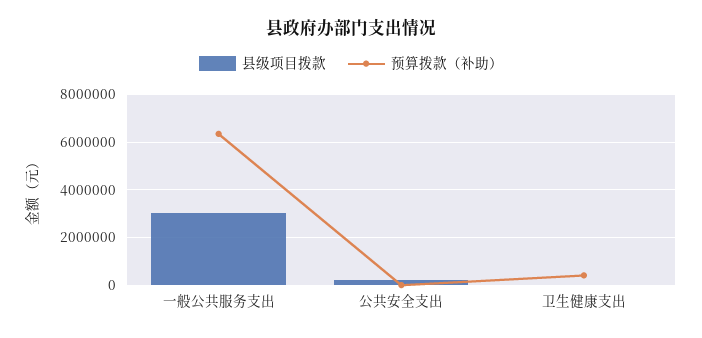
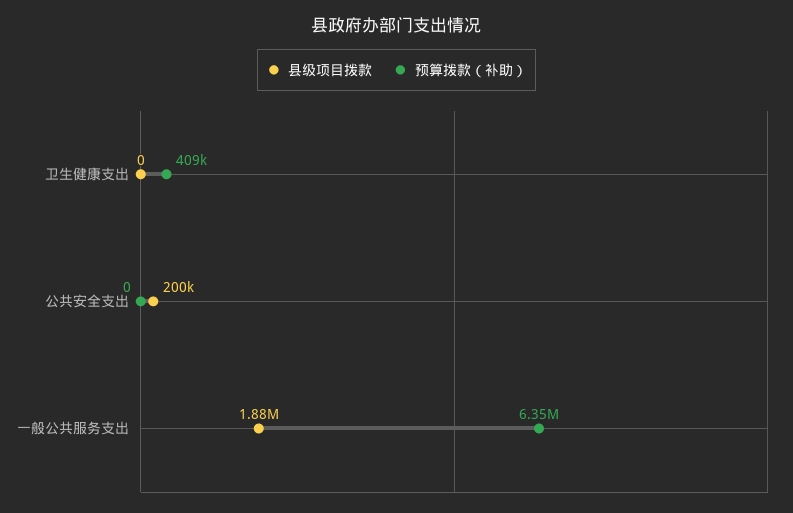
县级项目拨款, 一般公共服务支出: 3000000 -> 1880000

